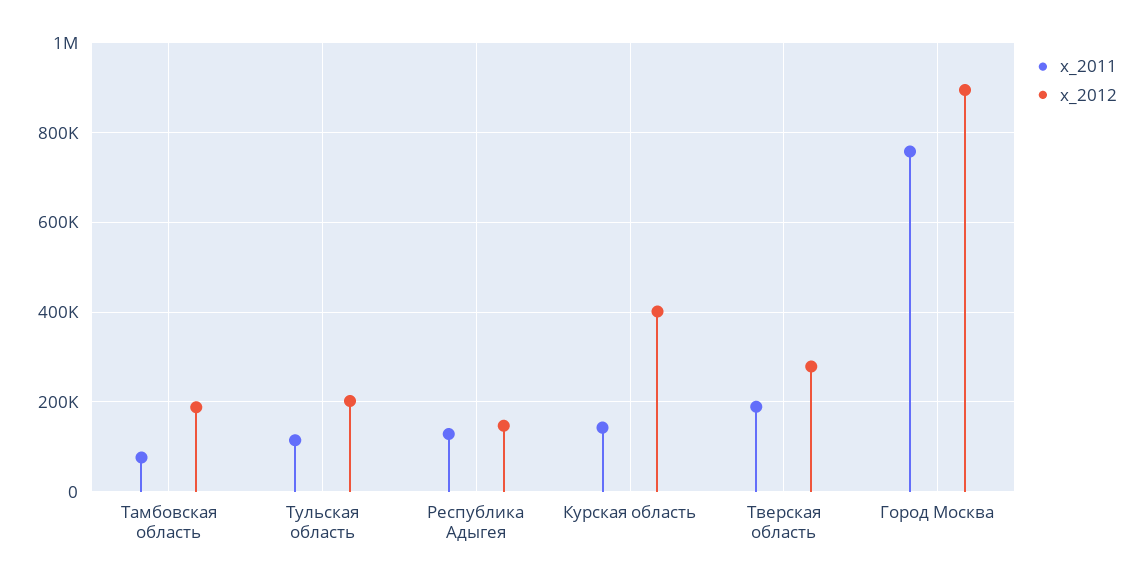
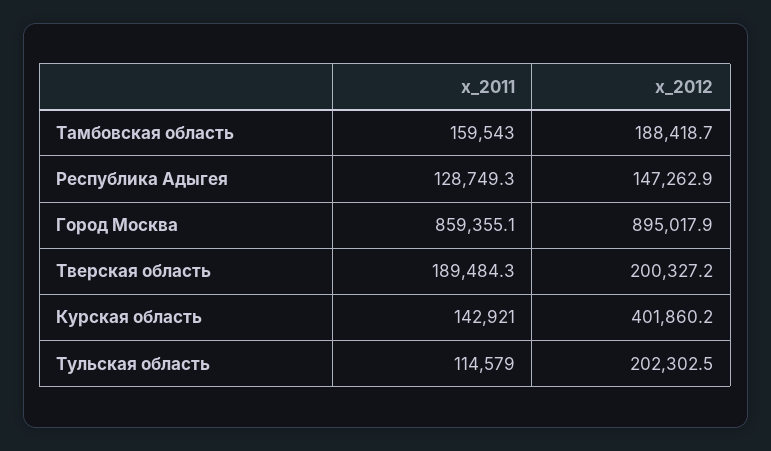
x_2011, Тамбовская область: 80000 -> 159543
x_2012, Тверская область: 280000 -> 200327.2
x_2011, Город Москва: 760000 -> 859355.1

